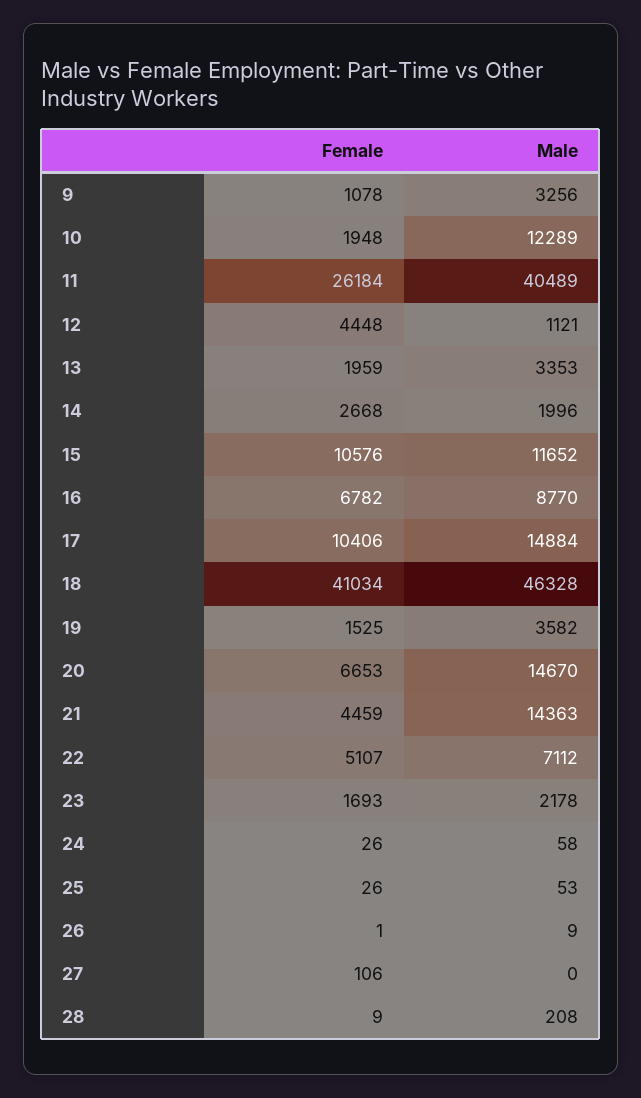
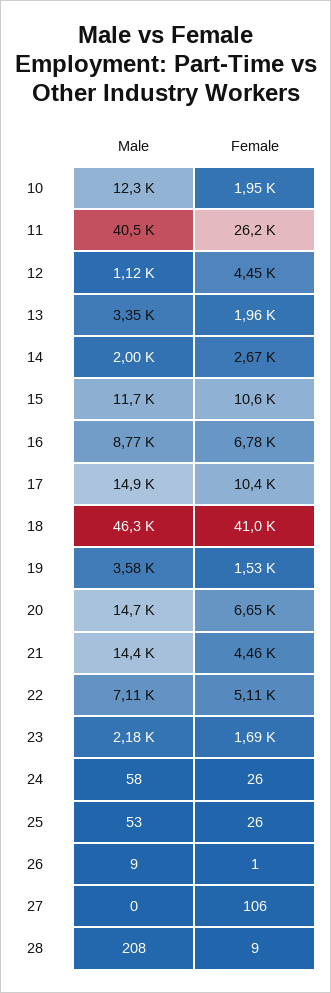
Female, 9: 1078 -> none
Male, 9: 3256 -> none

